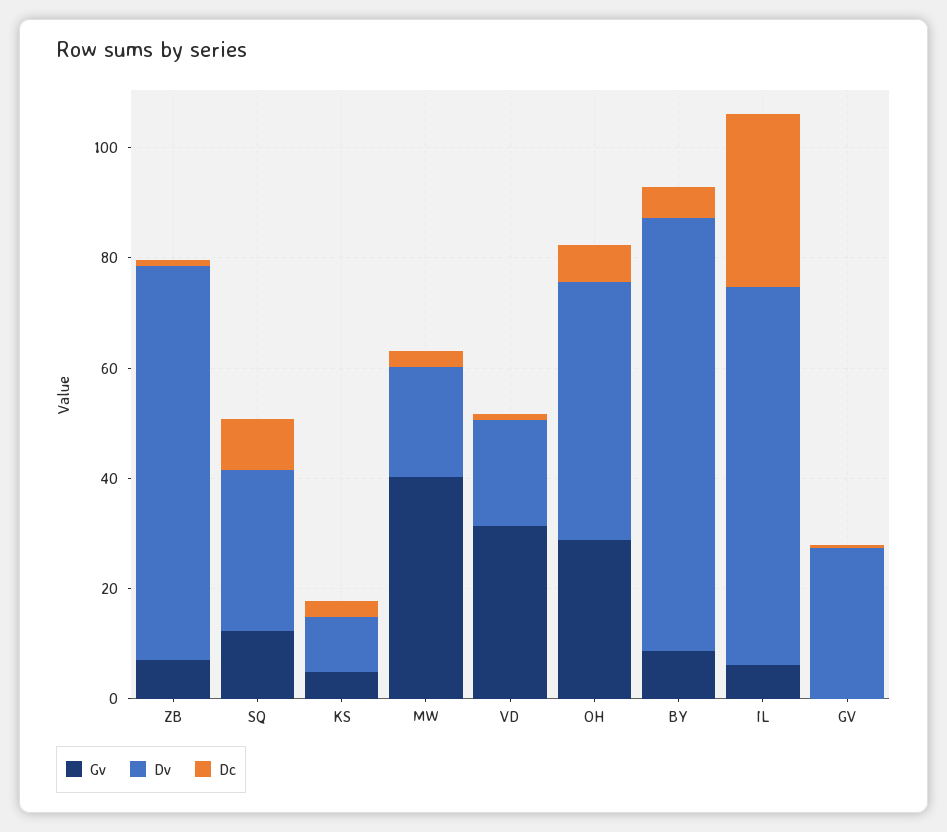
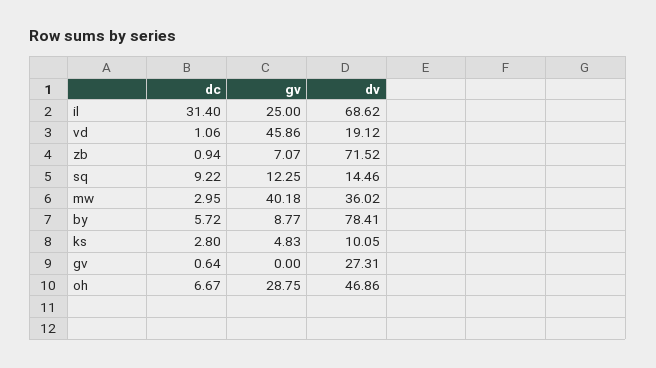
Dv, SQ: 30 -> 14.46
Dv, MW: 20 -> 36.02
Gv, VD: 30 -> 45.86
Gv, IL: 5 -> 25

